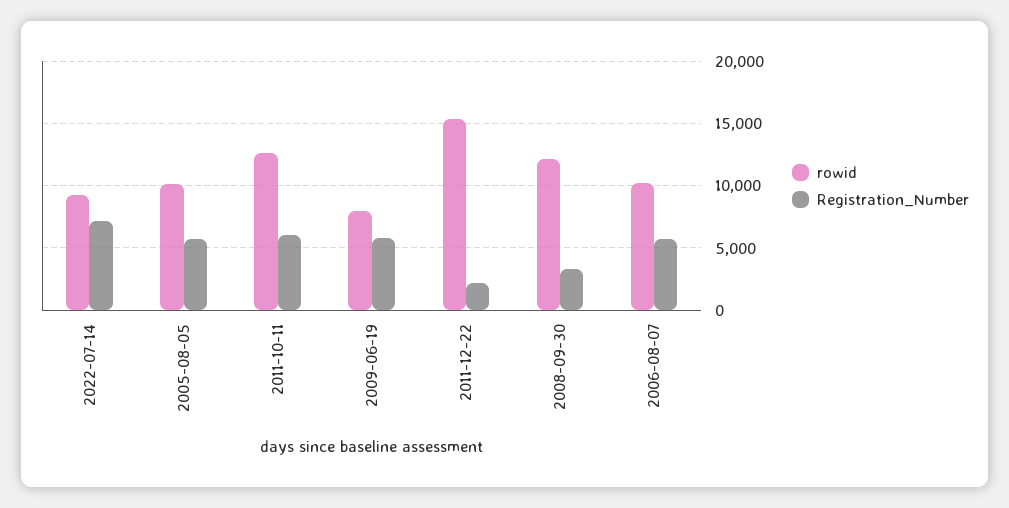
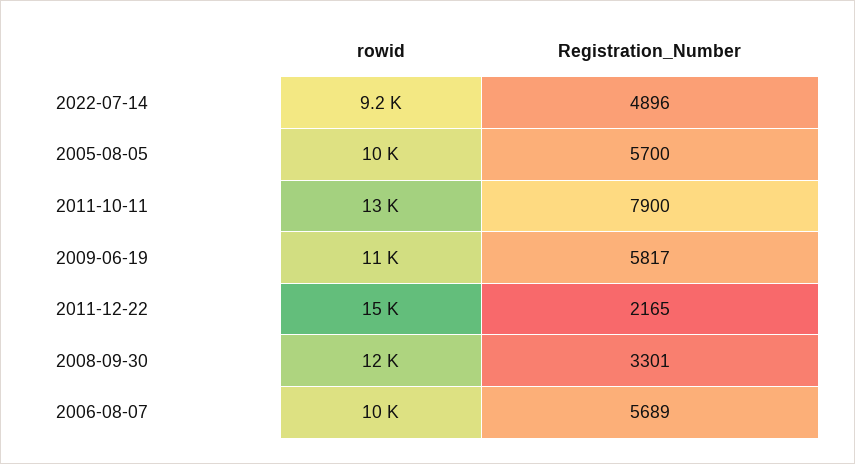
Registration_Number, 2022-07-14: 7000 -> 4896
Registration_Number, 2011-10-11: 6000 -> 7900
rowid, 2009-06-19: 8000 -> 11000

